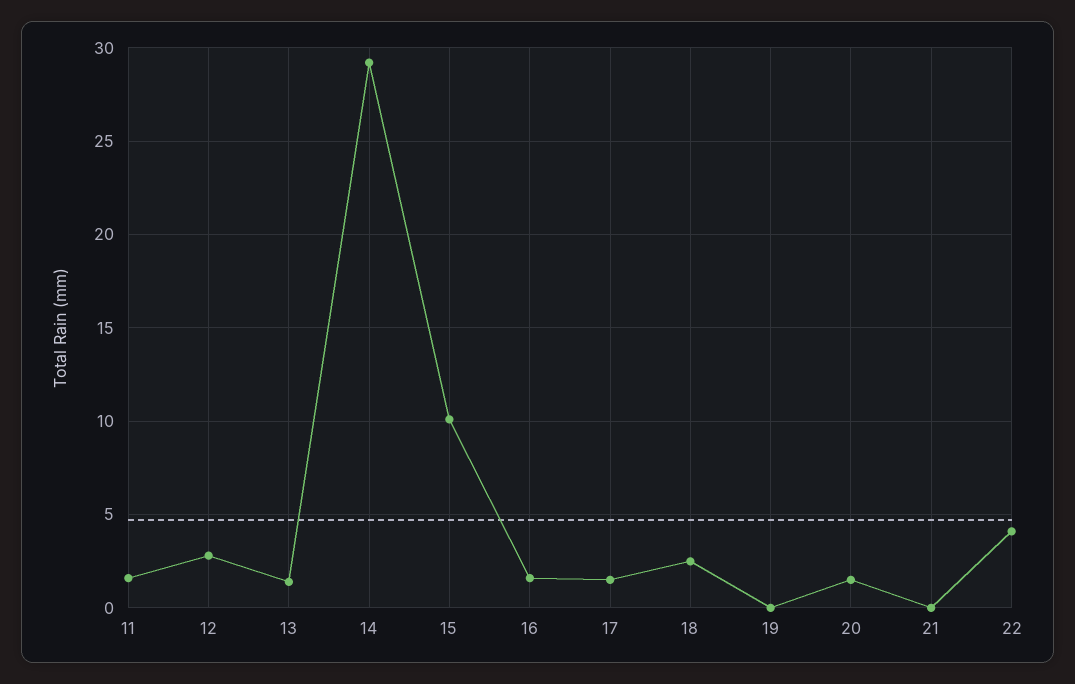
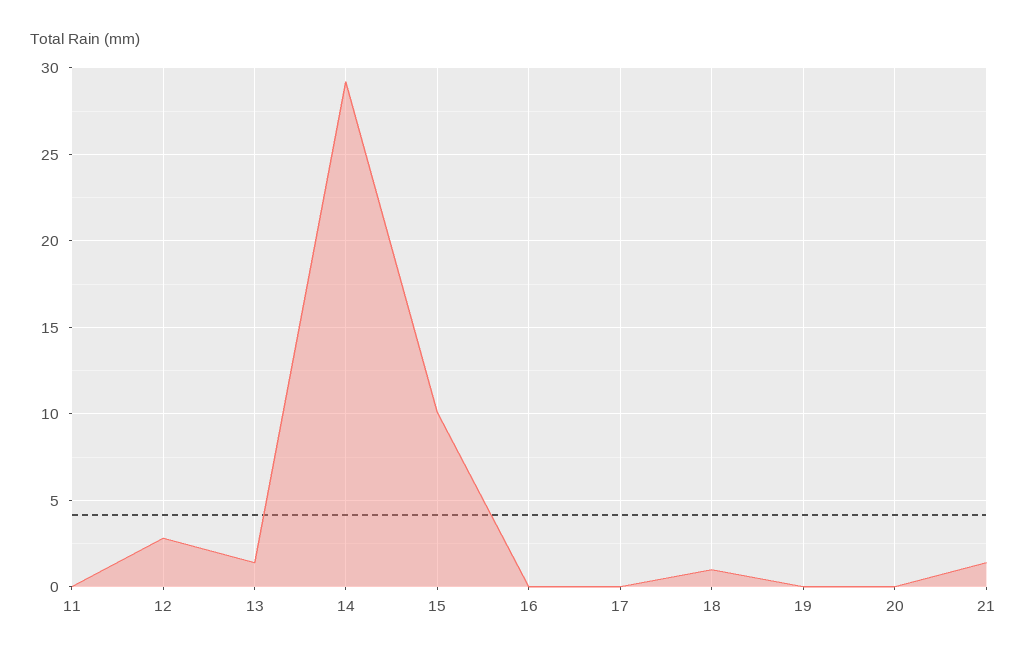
11: 1.5 -> 0
16: 1.5 -> 0
17: 1.5 -> 0
18: 2.5 -> 1
20: 1.5 -> 0
21: 0 -> 1.5
22: 4 -> none

